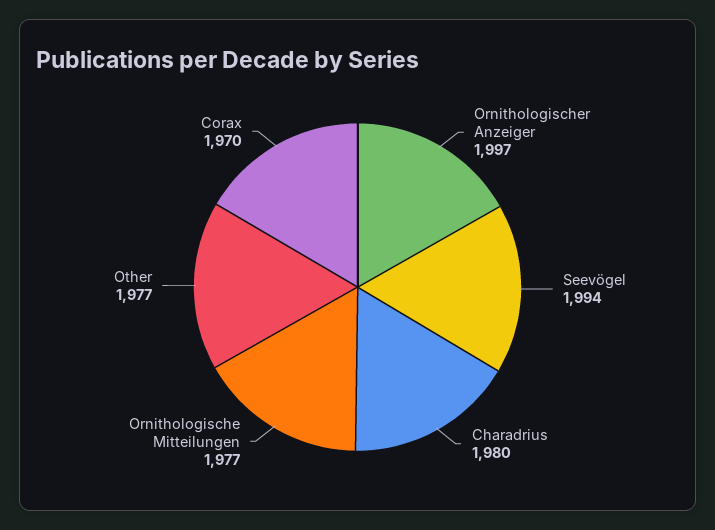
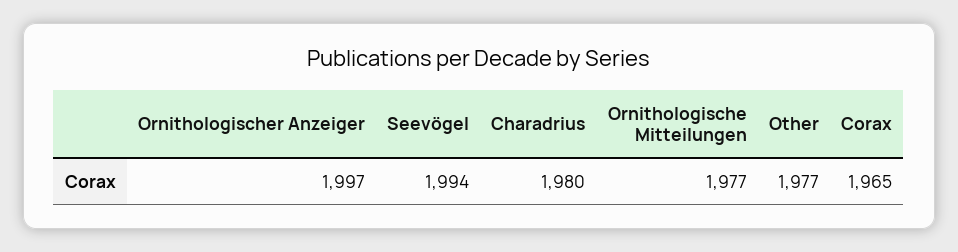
Corax: 1970 -> 1965

